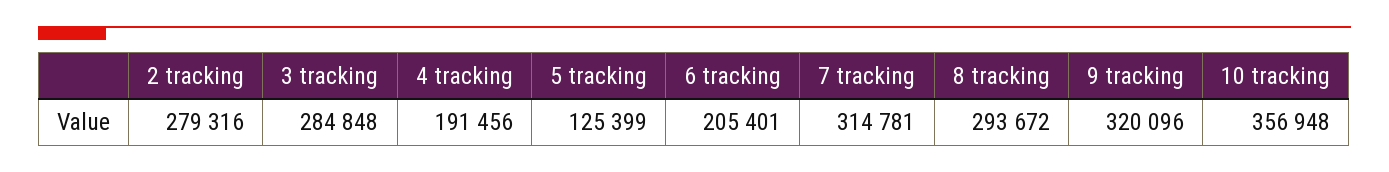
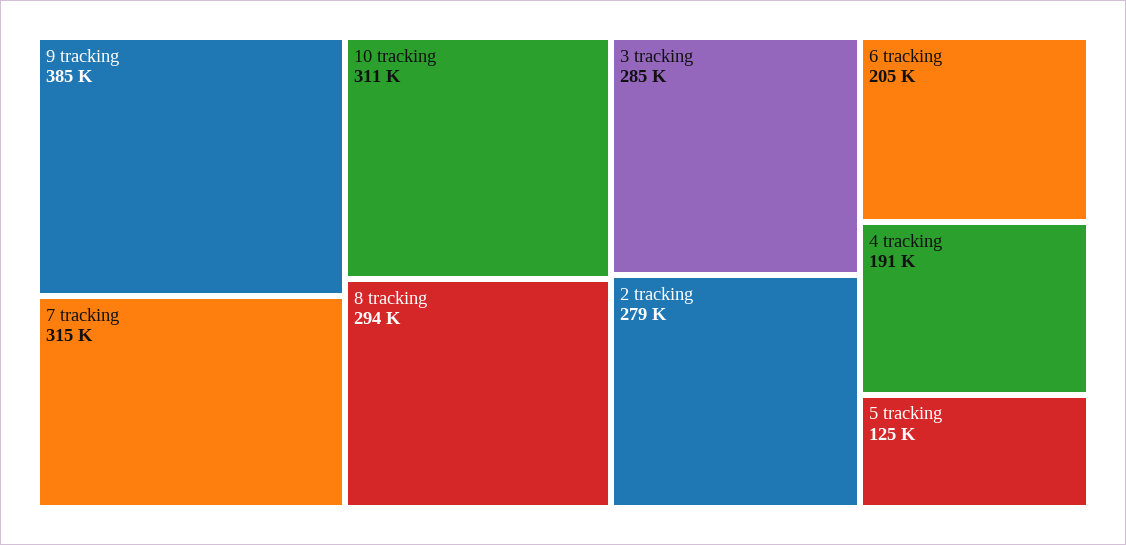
9 tracking: 320096 -> 385000
10 tracking: 356948 -> 311000

